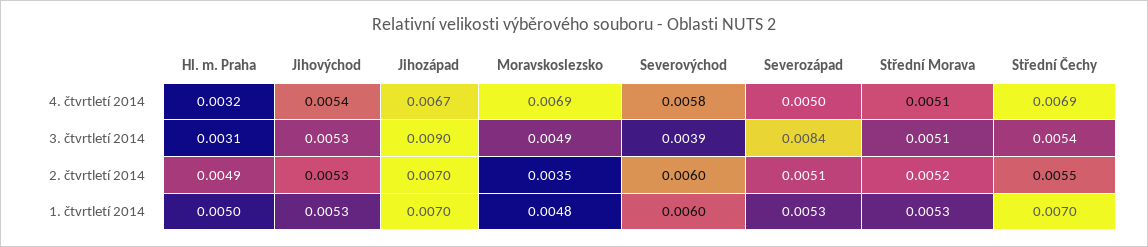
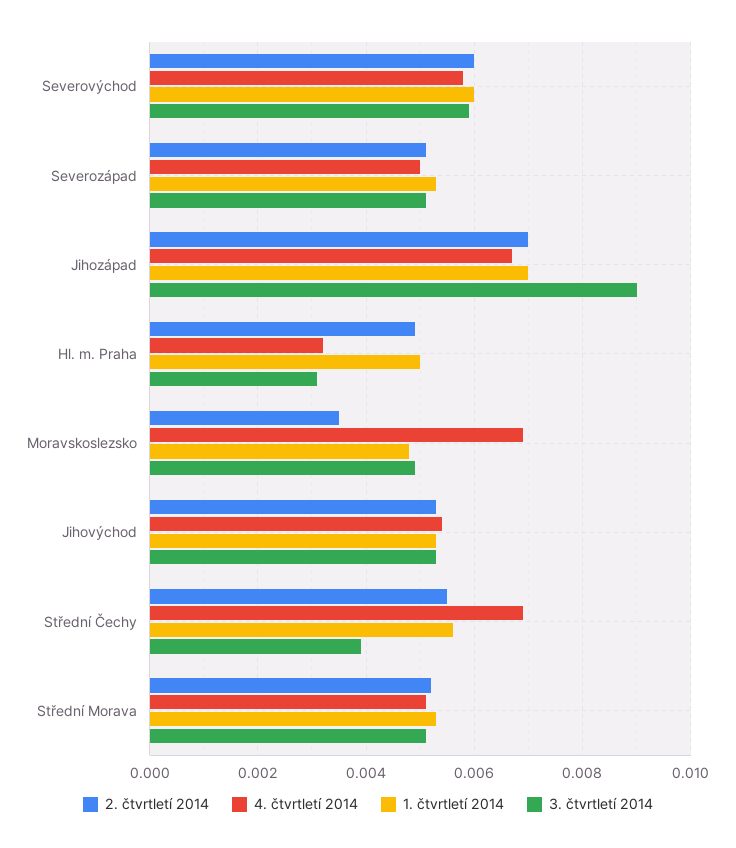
3. čtvrtletí 2014, Severovýchod: 0.0039 -> 0.006
3. čtvrtletí 2014, Severozápad: 0.0084 -> 0.005
3. čtvrtletí 2014, Střední Čechy: 0.0054 -> 0.004
1. čtvrtletí 2014, Střední Čechy: 0.007 -> 0.0055

